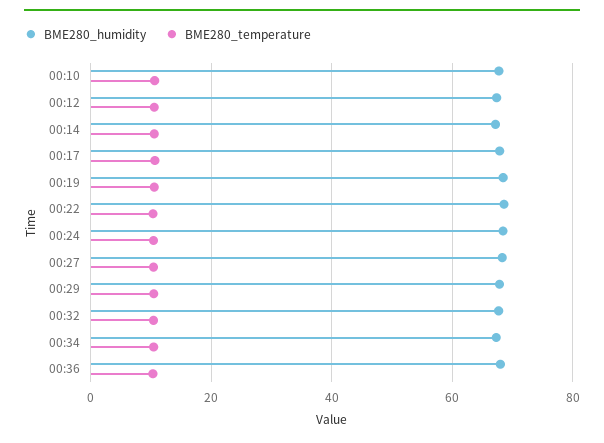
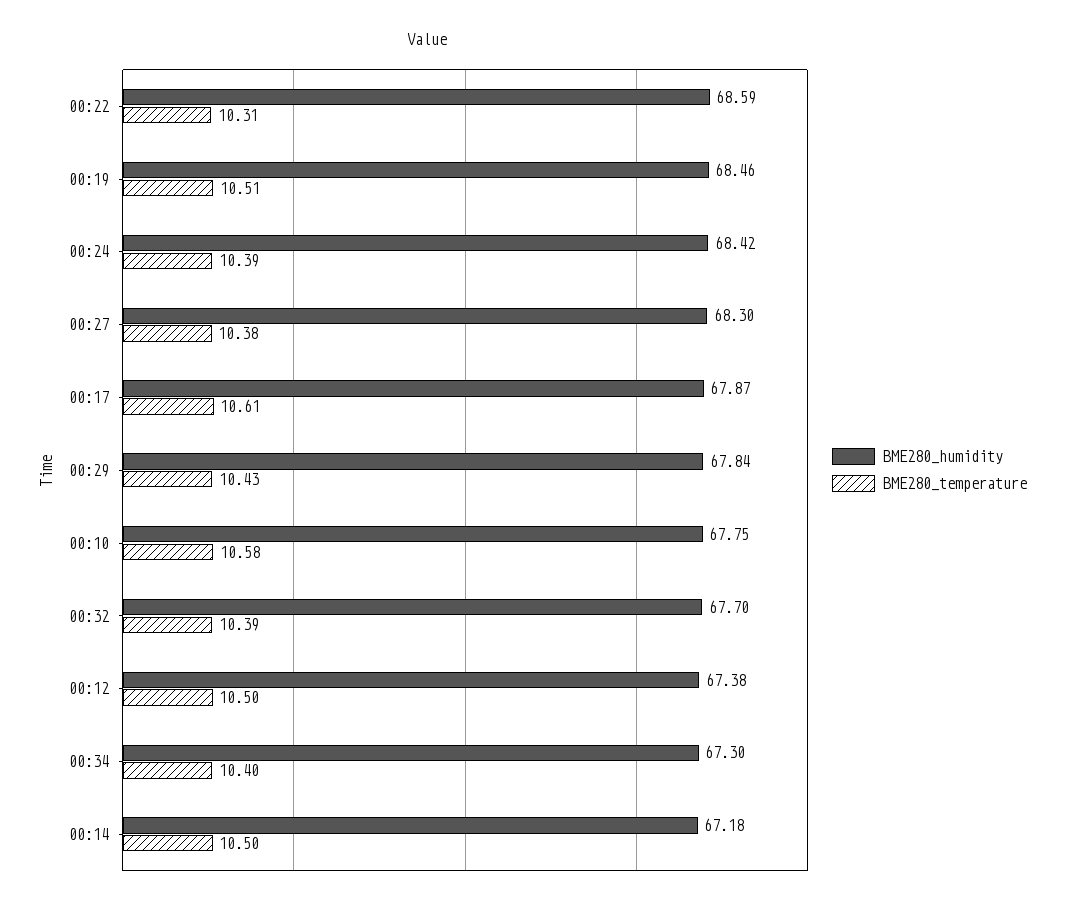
BME280_humidity, 00:36: 68 -> none
BME280_temperature, 00:36: 10 -> none

